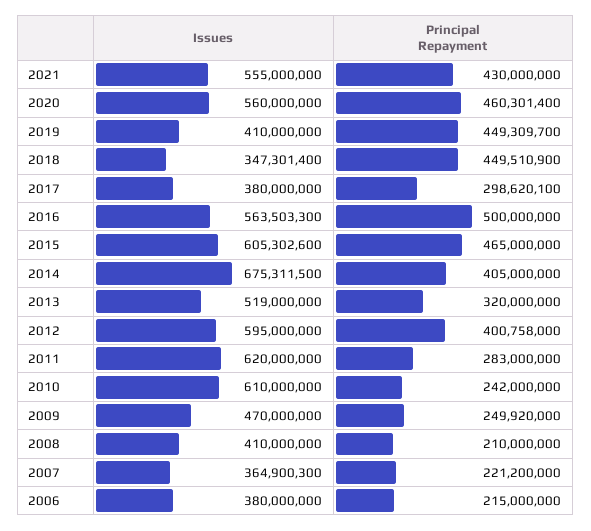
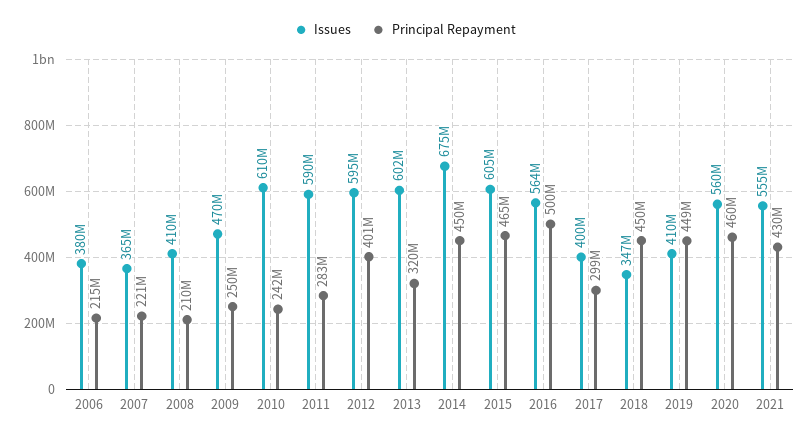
Issues, 2017: 380000000 -> 400000000
Principal Repayment, 2014: 405000000 -> 450000000
Issues, 2013: 519000000 -> 602000000
Issues, 2011: 620000000 -> 590000000

